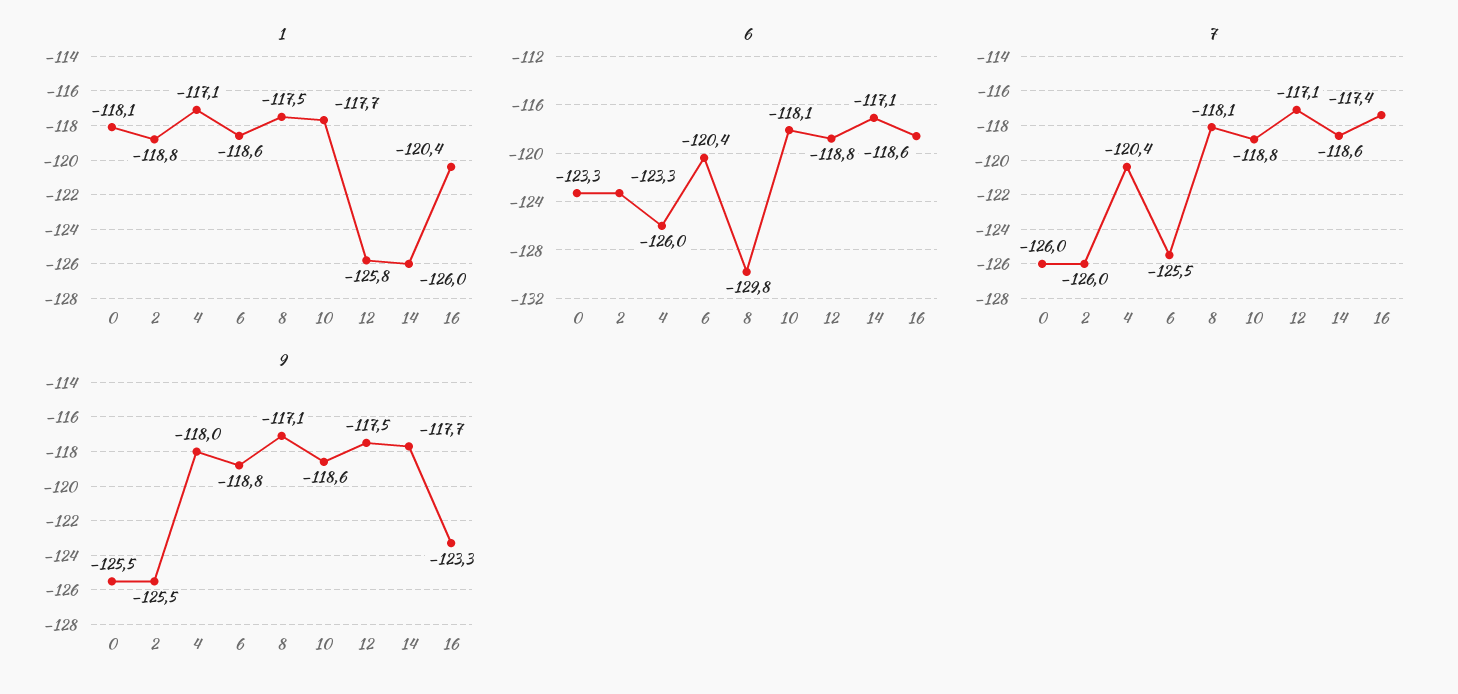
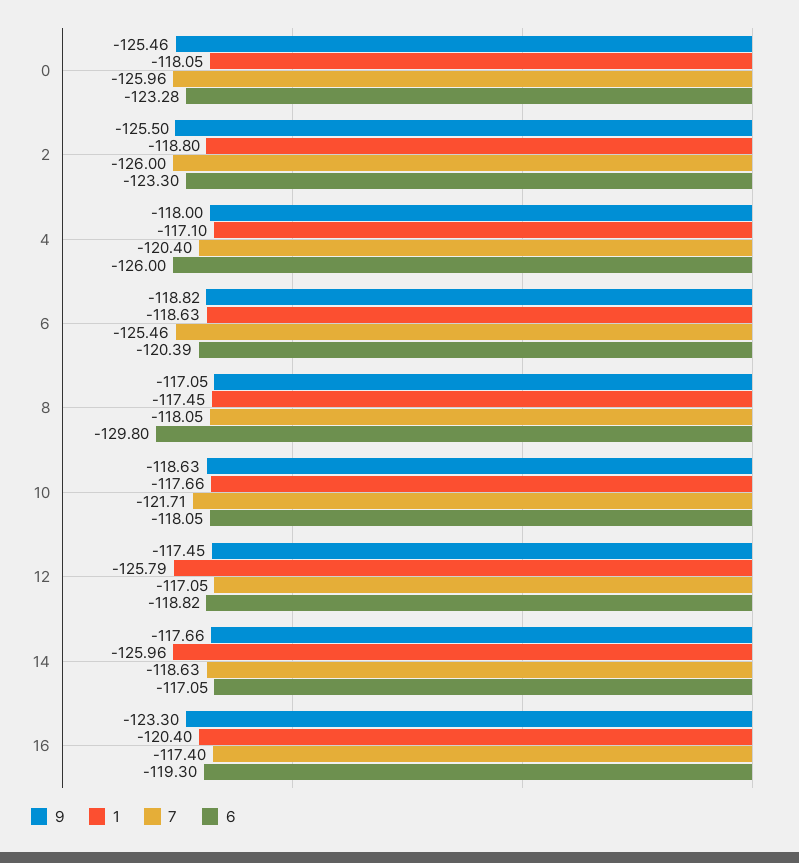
6, 16: -118.6 -> -119.3
7, 10: -118.8 -> -121.71

